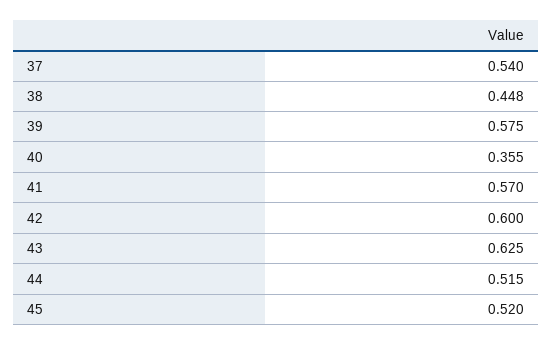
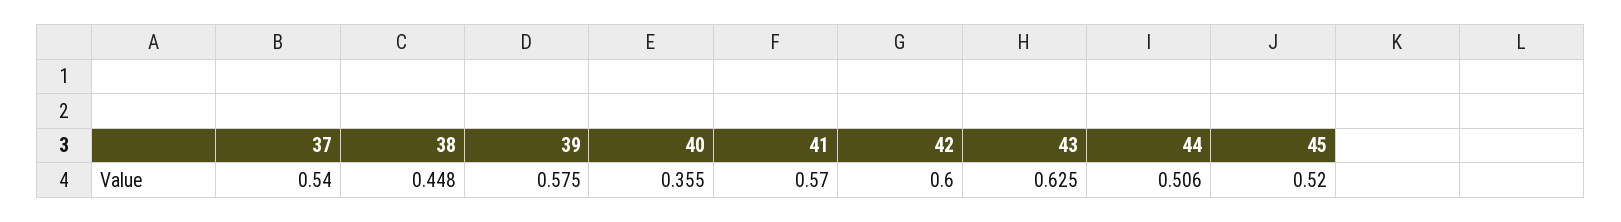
44: 0.515 -> 0.506

